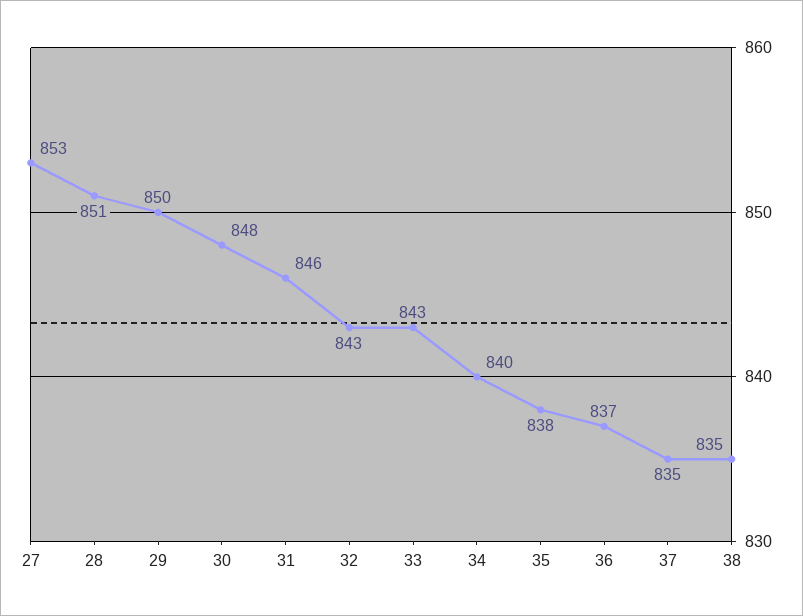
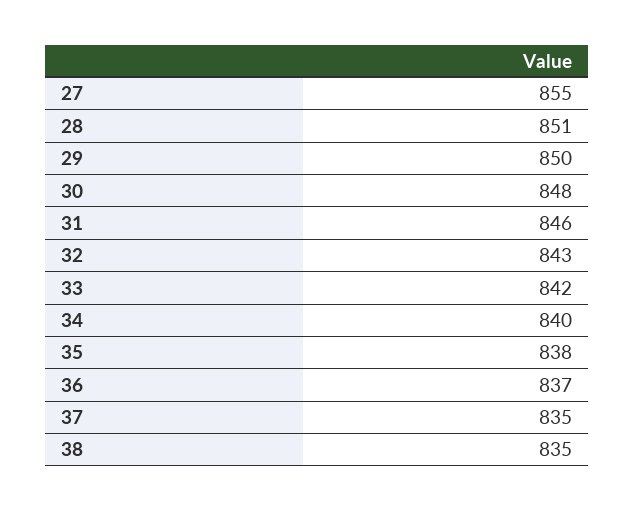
27: 853 -> 855
33: 843 -> 842

